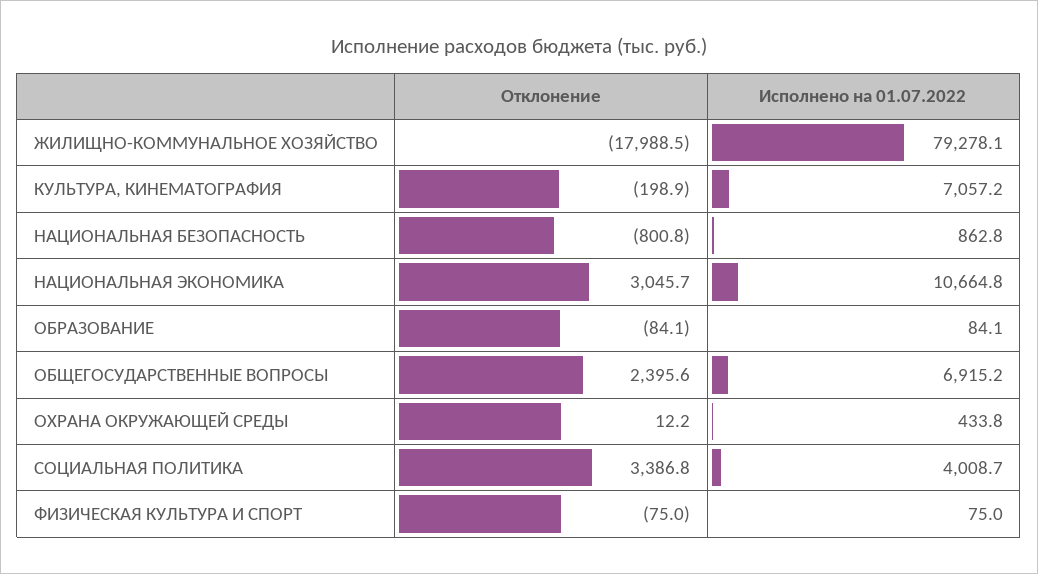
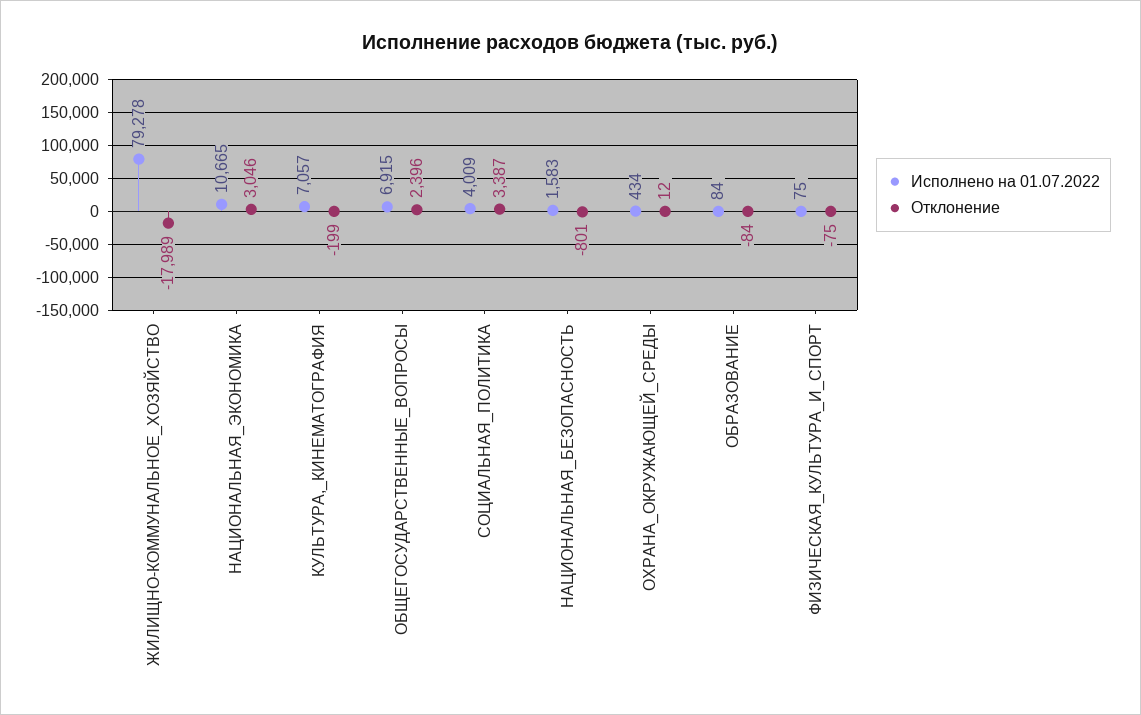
Исполнено на 01.07.2022, НАЦИОНАЛЬНАЯ БЕЗОПАСНОСТЬ: 862.8 -> 1583

